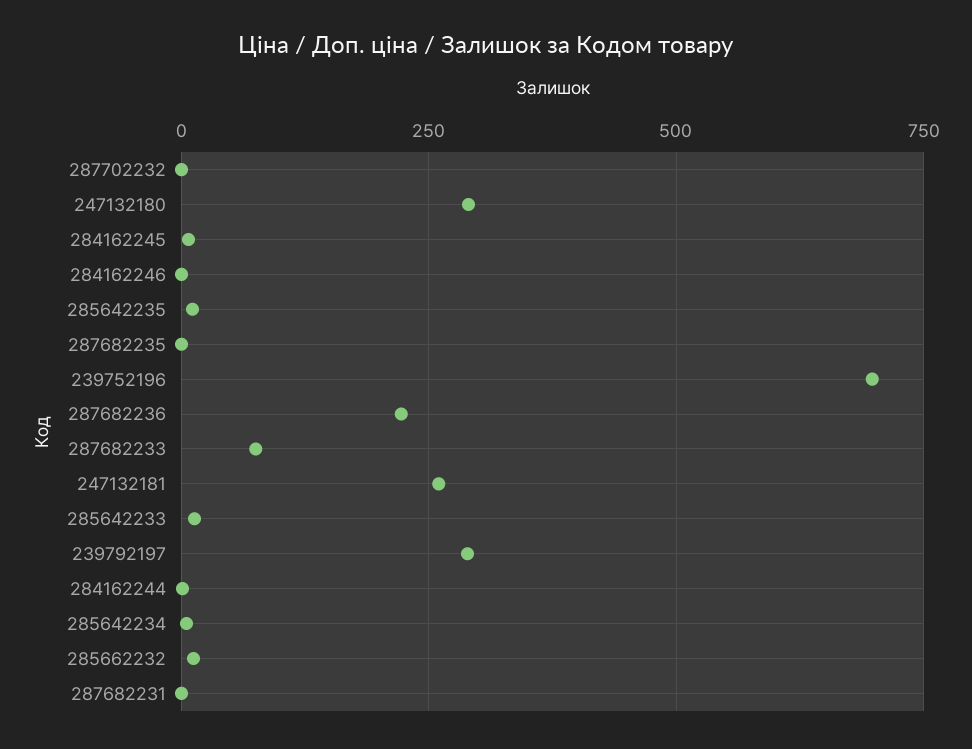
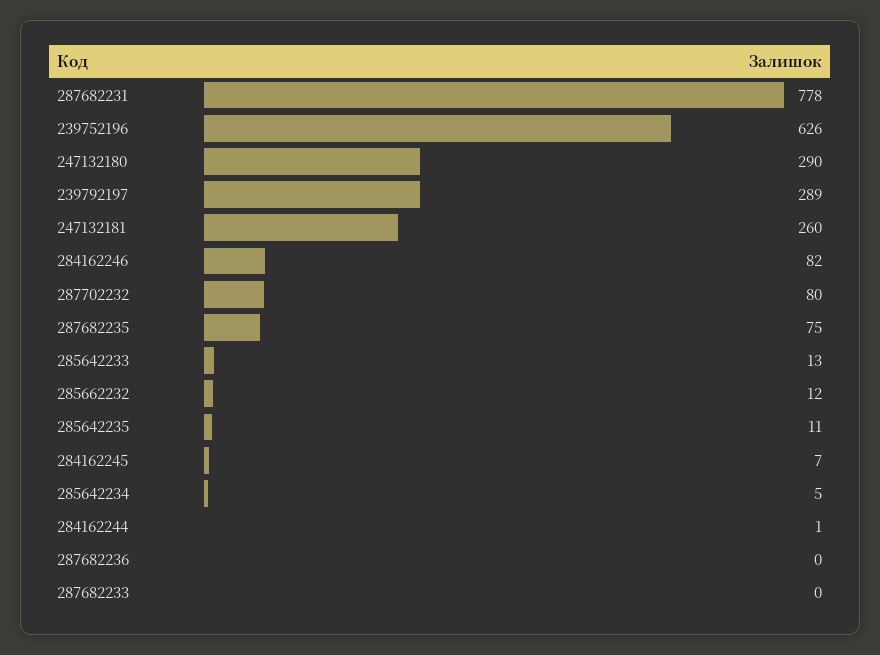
287702232: 0 -> 80
284162246: 0 -> 82
287682235: 0 -> 75
239752196: 700 -> 626
287682236: 225 -> 0
287682233: 75 -> 0
287682231: 0 -> 778

